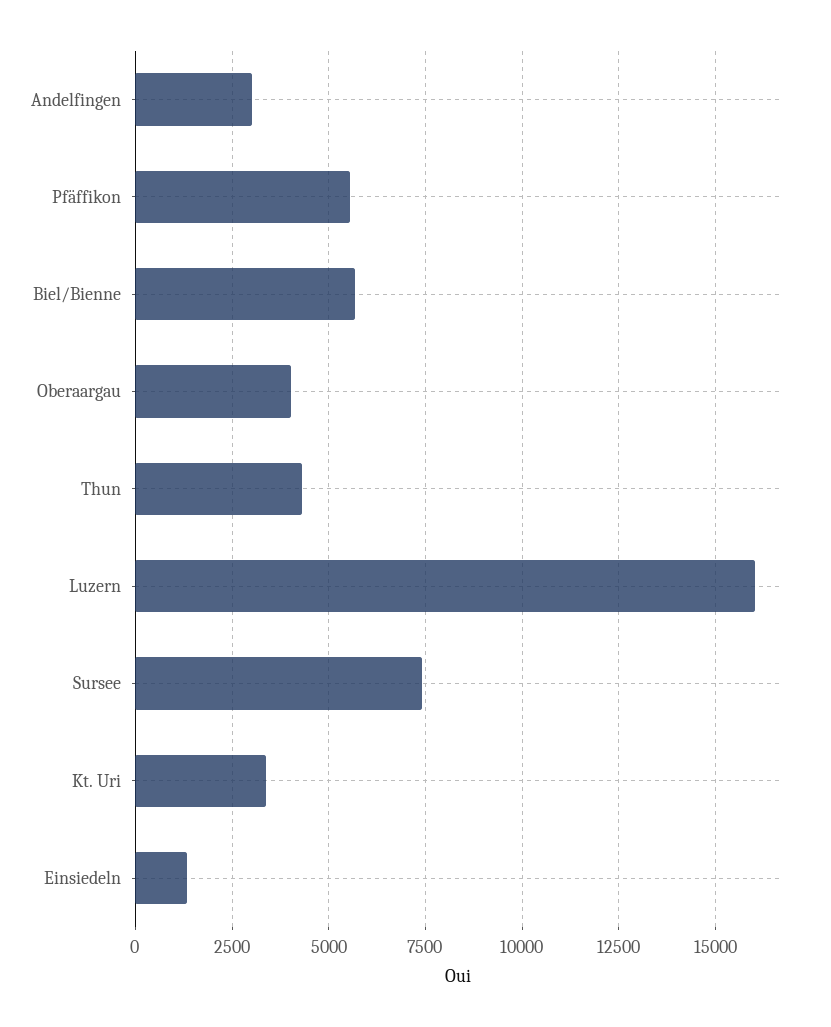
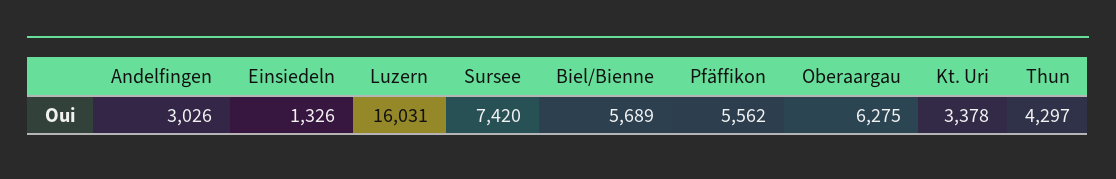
Oberaargau: 4000 -> 6275

